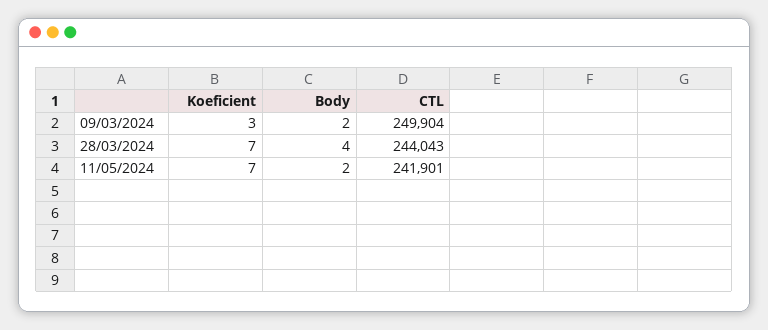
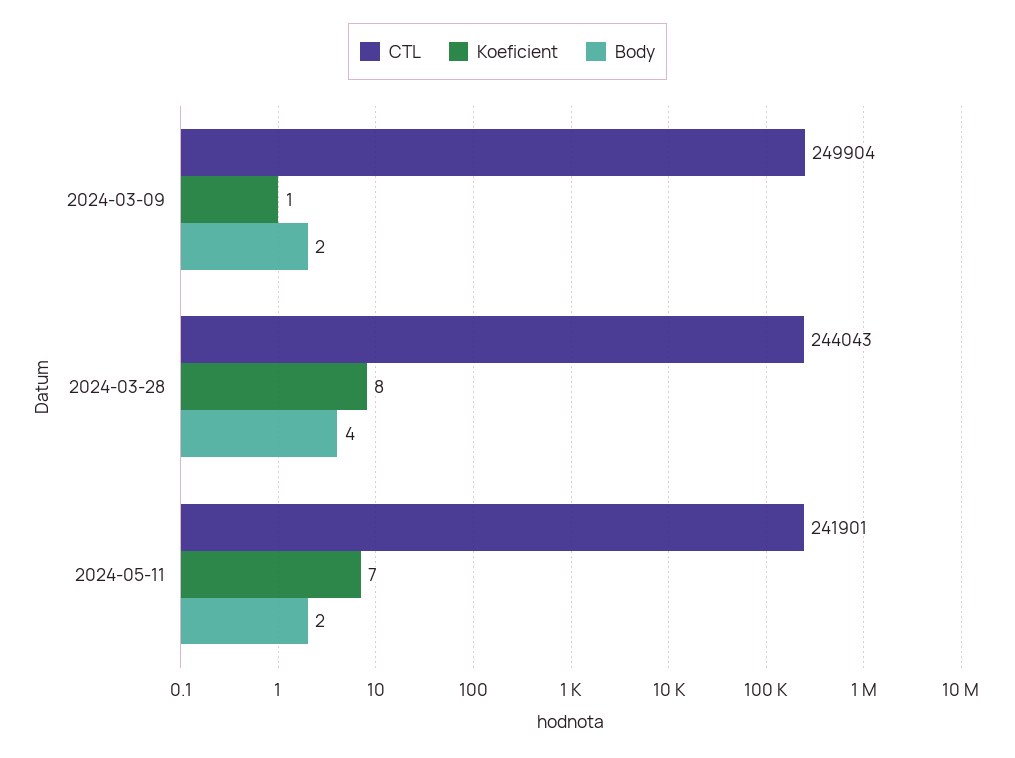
Koeficient, 09/03/2024: 3 -> 1
Koeficient, 28/03/2024: 7 -> 8

